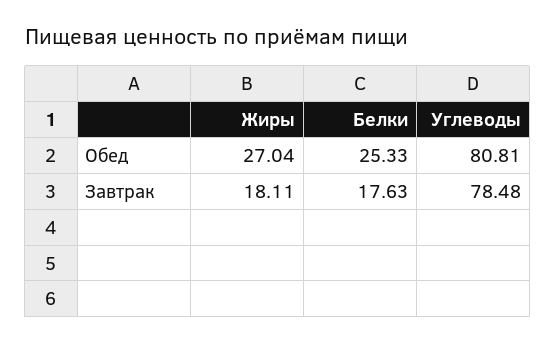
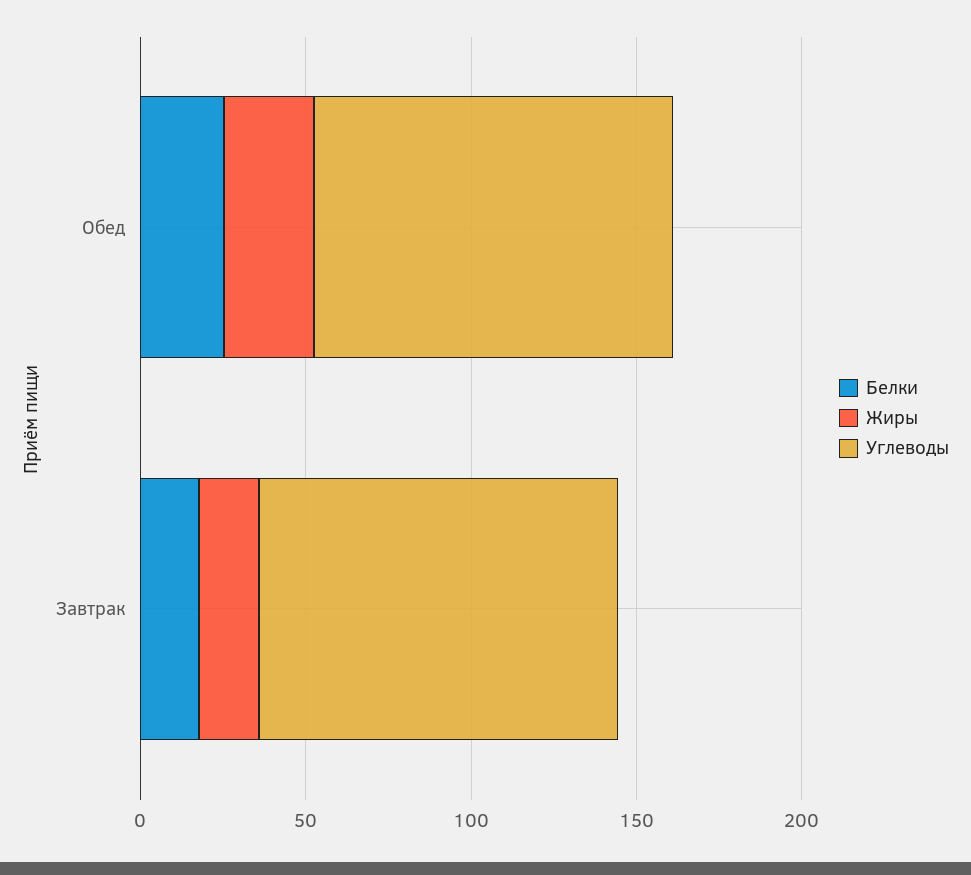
Углеводы, Обед: 80.81 -> 110
Углеводы, Завтрак: 78.48 -> 110

